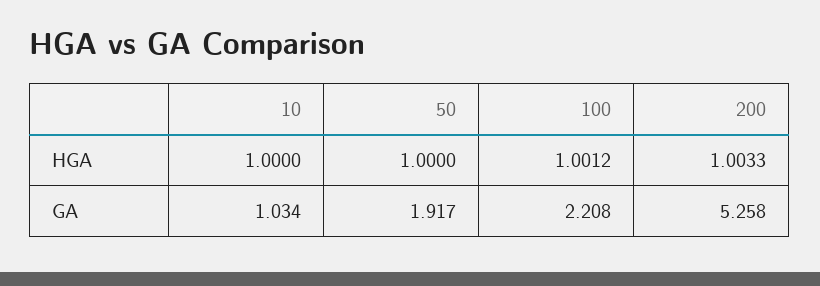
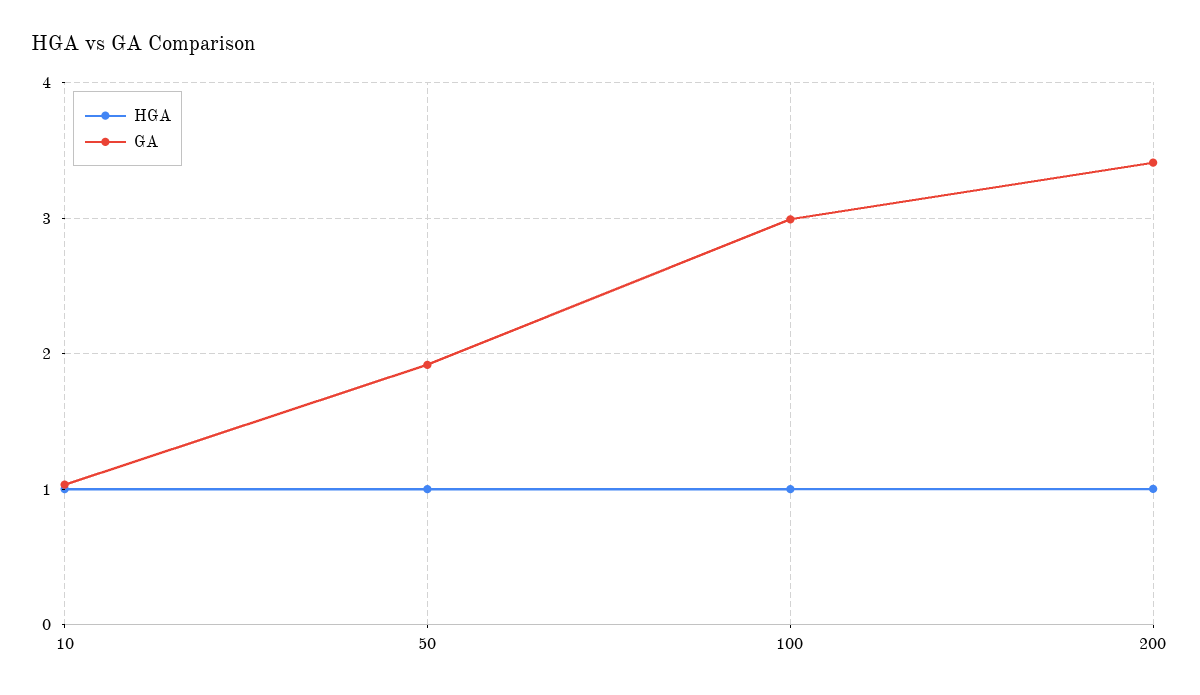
GA, 100: 2.208 -> 3
GA, 200: 5.258 -> 3.4

